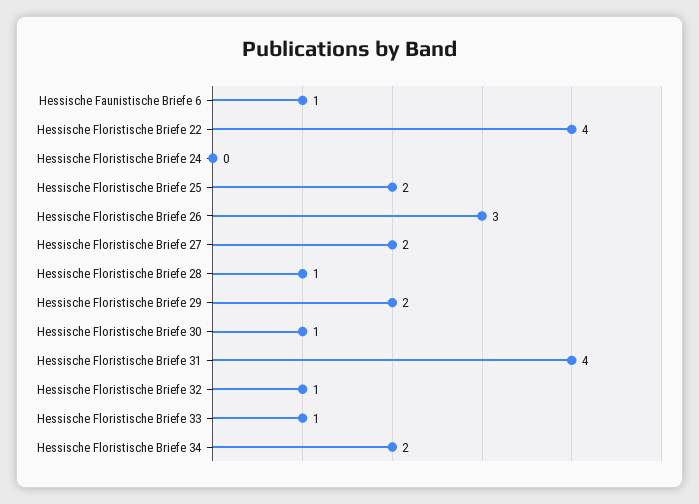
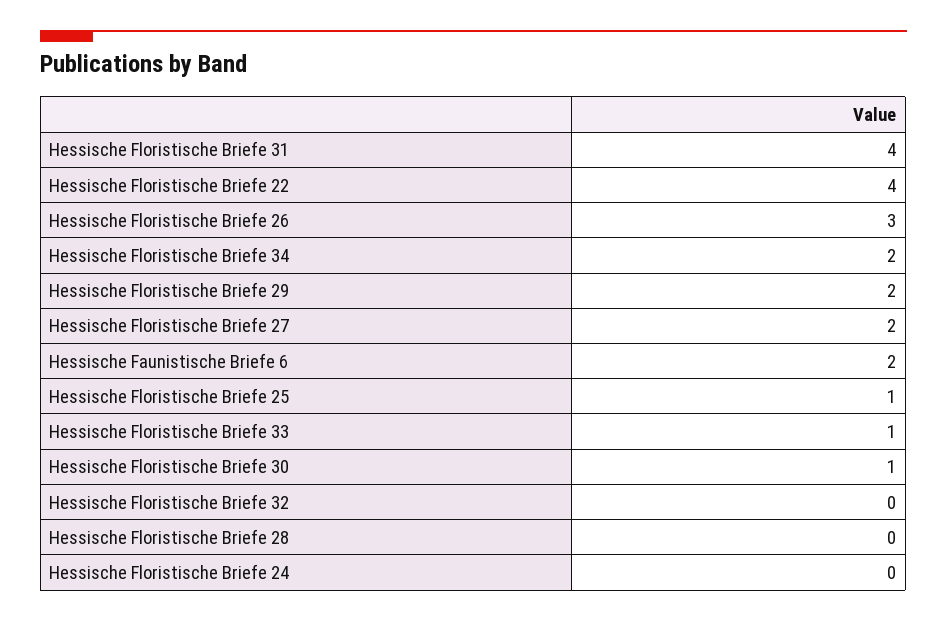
Hessische Faunistische Briefe 6: 1 -> 2
Hessische Floristische Briefe 25: 2 -> 1
Hessische Floristische Briefe 28: 1 -> 0
Hessische Floristische Briefe 32: 1 -> 0

